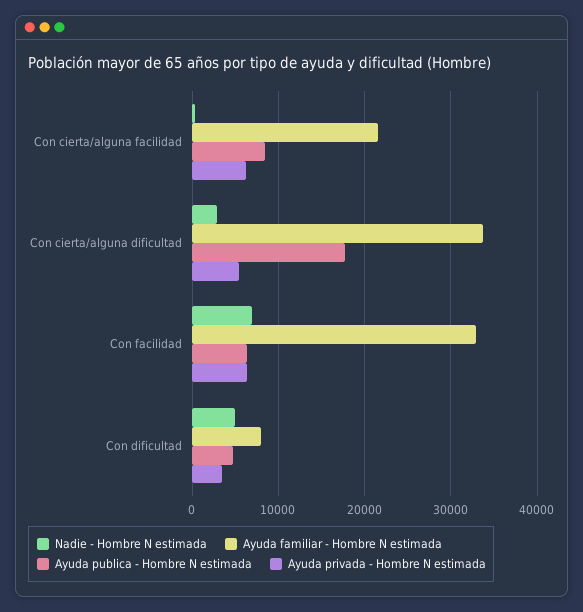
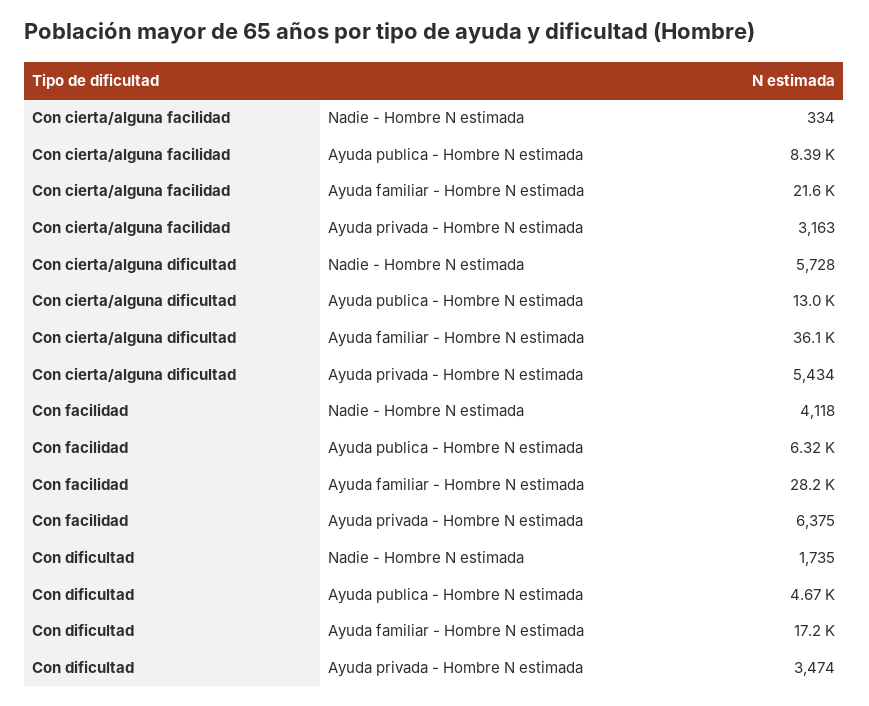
Ayuda privada - Hombre N estimada, Con cierta/alguna facilidad: 6000 -> 3163
Nadie - Hombre N estimada, Con cierta/alguna dificultad: 3000 -> 5728
Ayuda familiar - Hombre N estimada, Con cierta/alguna dificultad: 34000 -> 36100
Ayuda publica - Hombre N estimada, Con cierta/alguna dificultad: 18000 -> 13000
Nadie - Hombre N estimada, Con facilidad: 7000 -> 4118
Ayuda familiar - Hombre N estimada, Con facilidad: 33000 -> 28200
Nadie - Hombre N estimada, Con dificultad: 5000 -> 1735
Ayuda familiar - Hombre N estimada, Con dificultad: 8000 -> 17200

